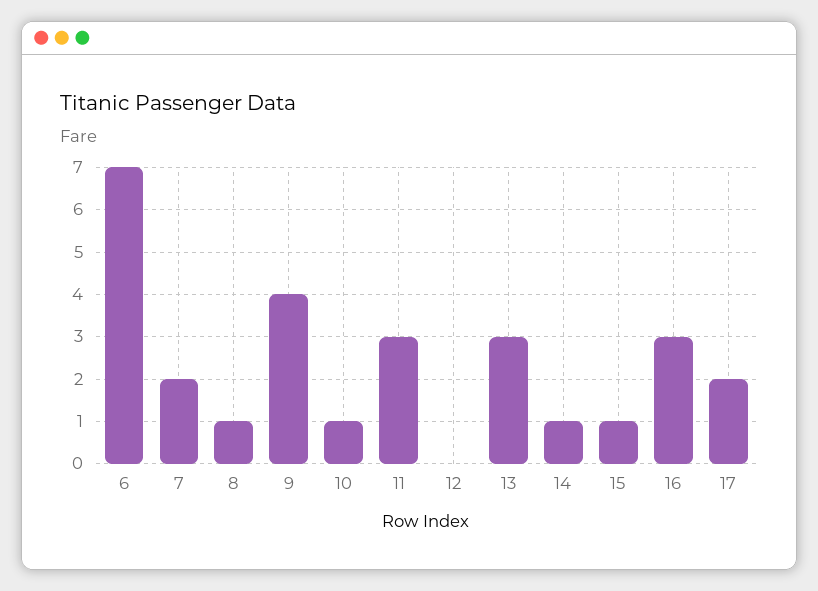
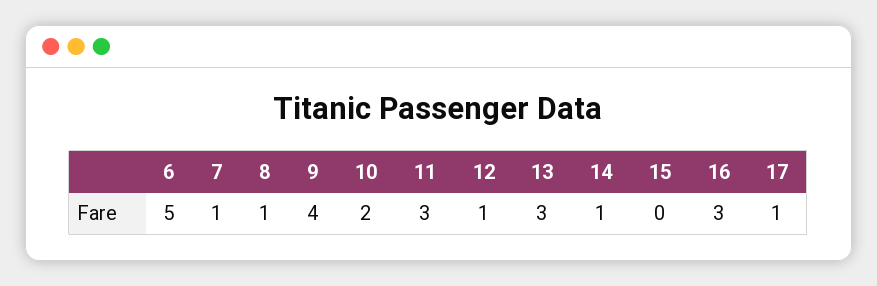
6: 7 -> 5
7: 2 -> 1
10: 1 -> 2
12: 0 -> 1
15: 1 -> 0
17: 2 -> 1

